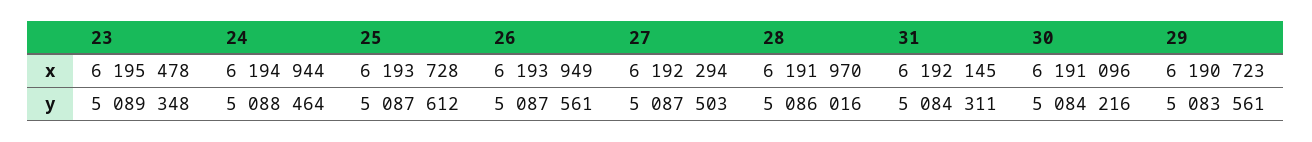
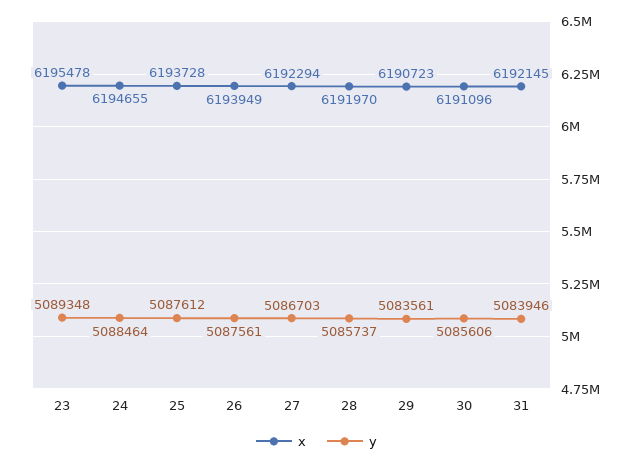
x, 24: 6194944 -> 6194655
y, 27: 5087503 -> 5086703
y, 28: 5086016 -> 5085737
y, 31: 5084311 -> 5083946
y, 30: 5084216 -> 5085606

